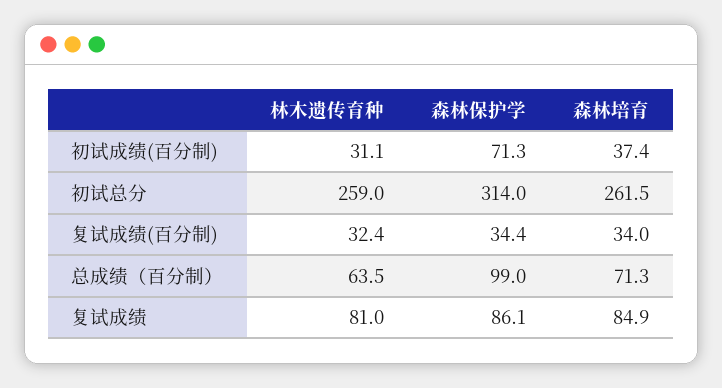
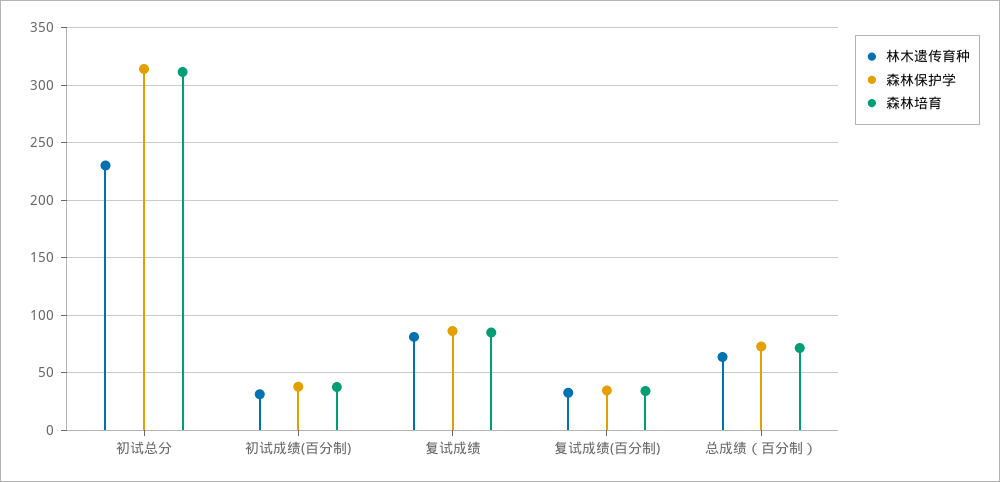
森林保护学, 初试成绩(百分制): 71.3 -> 40
林木遗传育种, 初试总分: 259 -> 230
森林培育, 初试总分: 261.5 -> 310
森林保护学, 总成绩（百分制）: 99 -> 70

